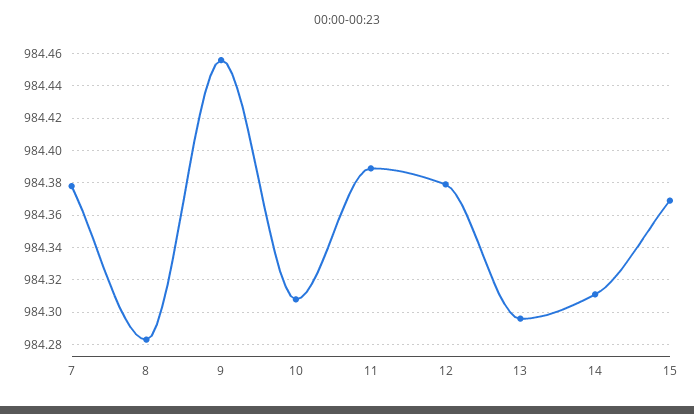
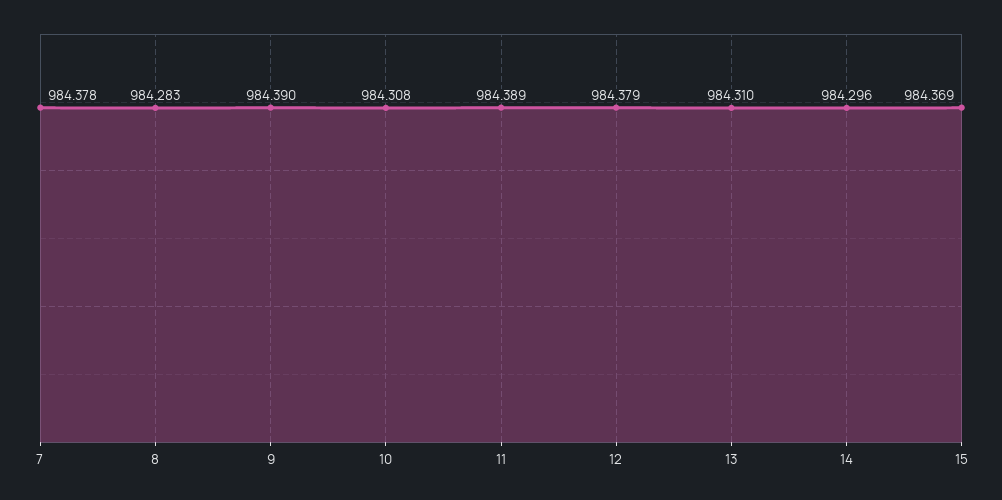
9: 984.455 -> 984.39
13: 984.295 -> 984.31
14: 984.31 -> 984.296

